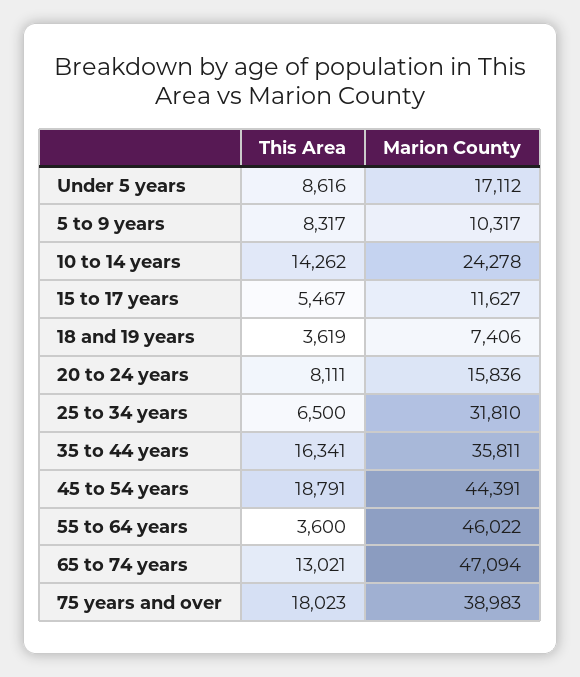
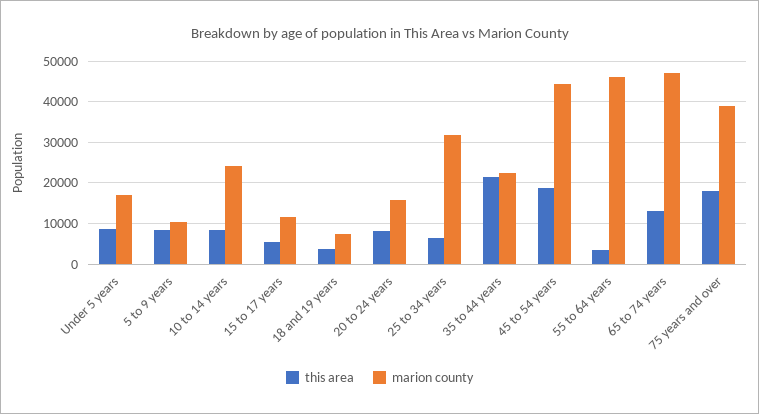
This Area, 10 to 14 years: 14262 -> 8000
This Area, 35 to 44 years: 16341 -> 22000
Marion County, 35 to 44 years: 35811 -> 22000

